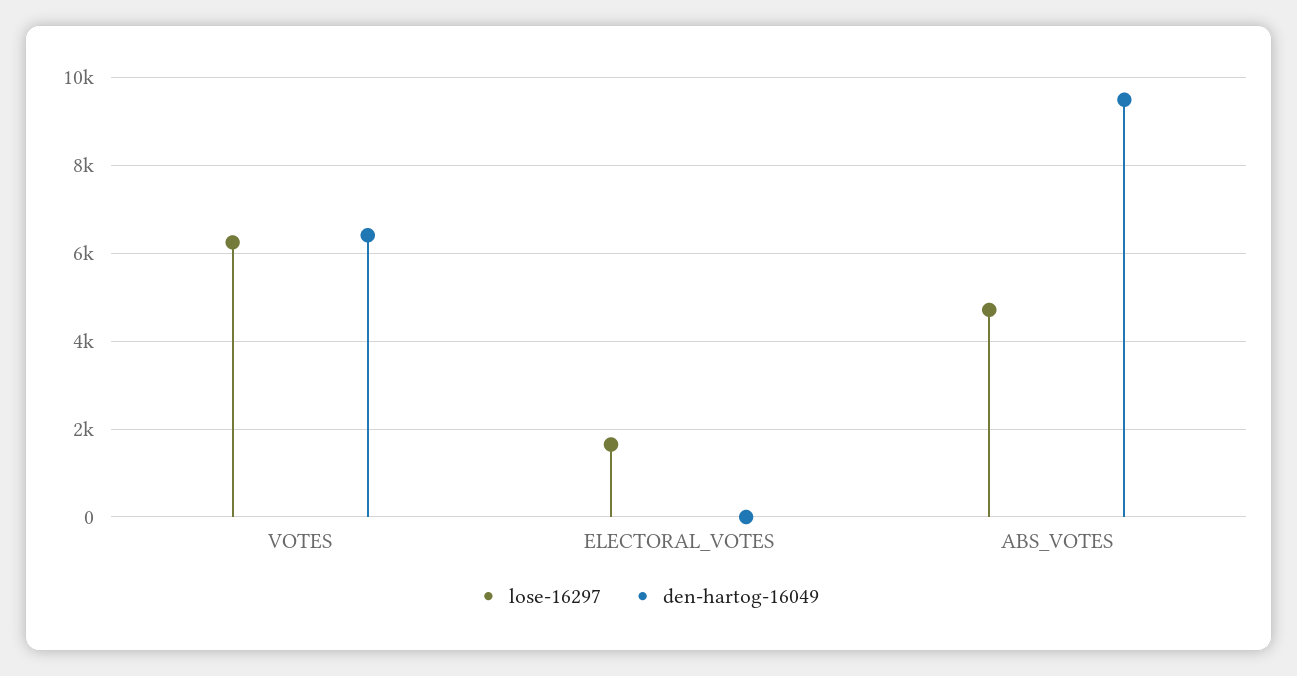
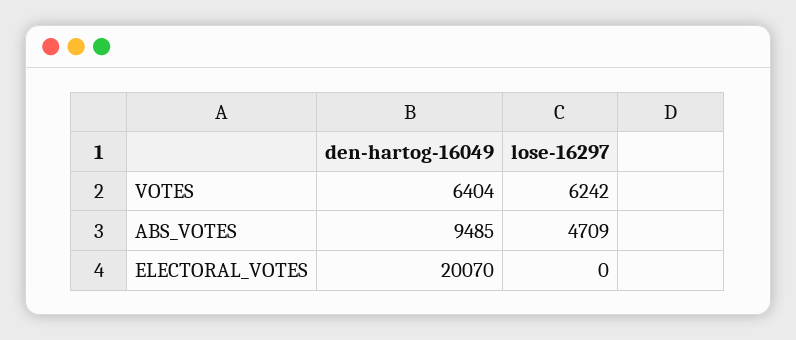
lose-16297, ELECTORAL_VOTES: 1600 -> 0
den-hartog-16049, ELECTORAL_VOTES: 0 -> 20070

